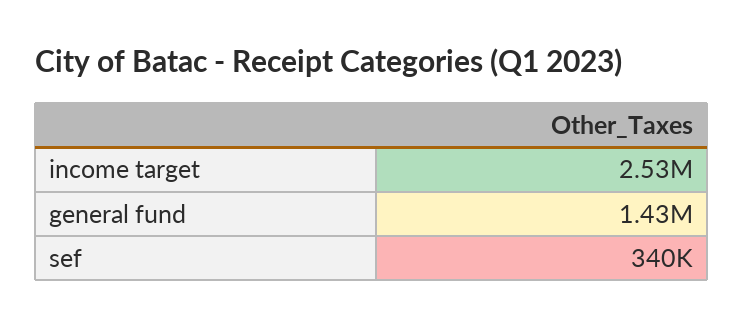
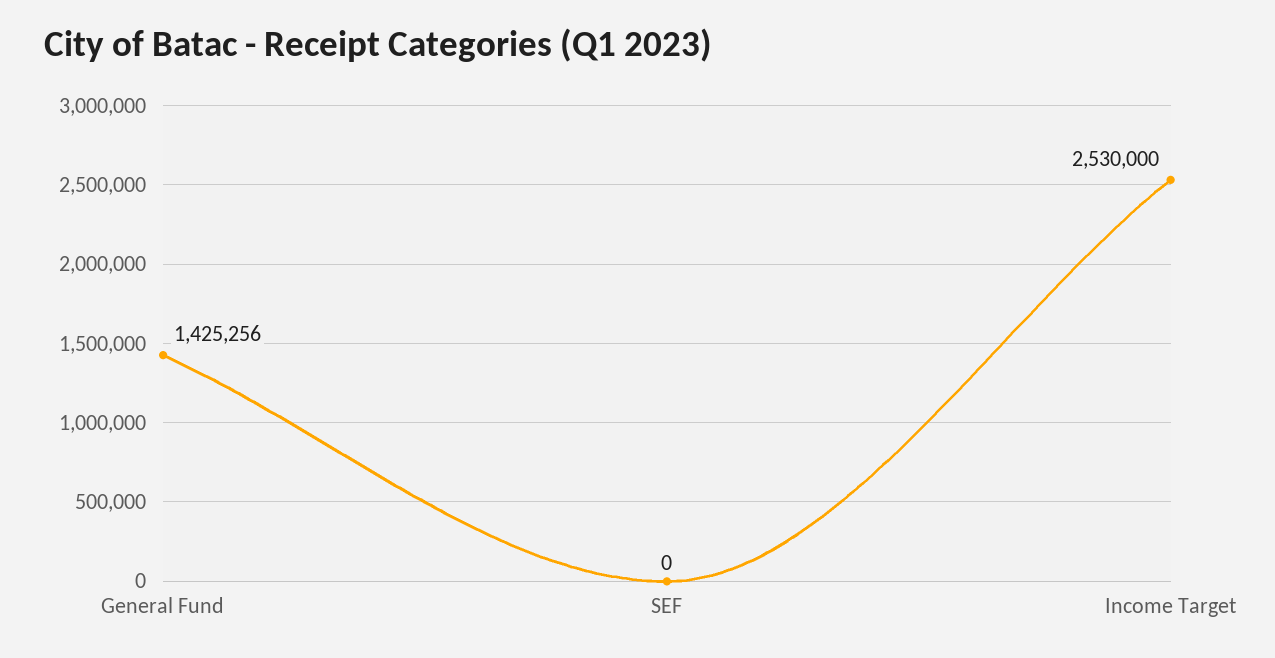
sef: 340000 -> 0

